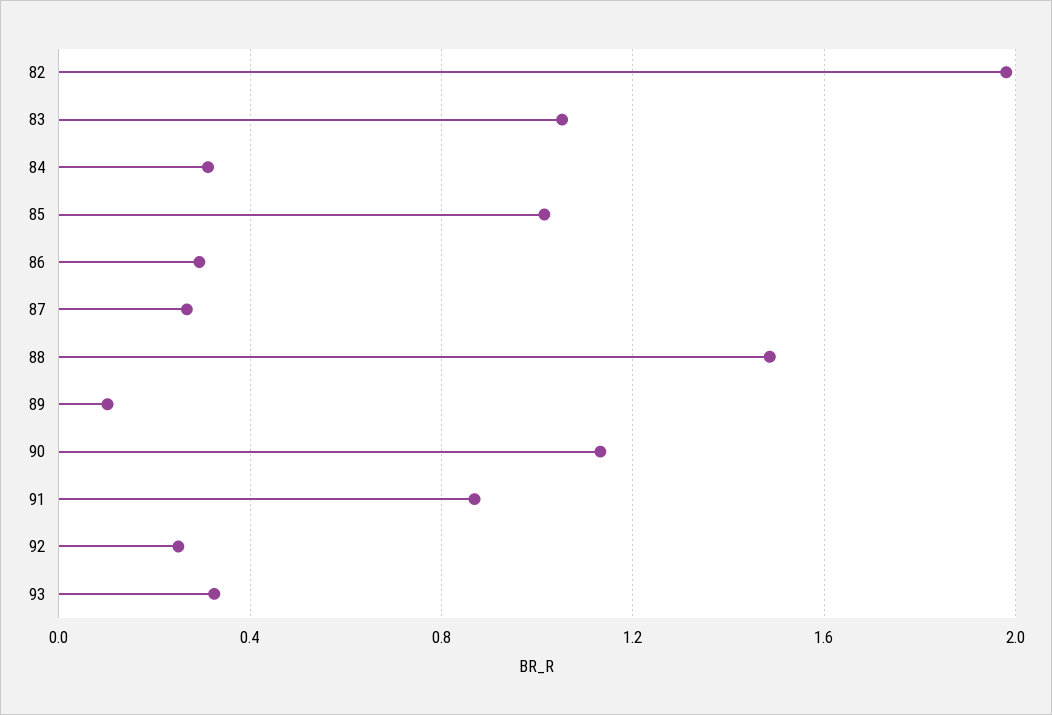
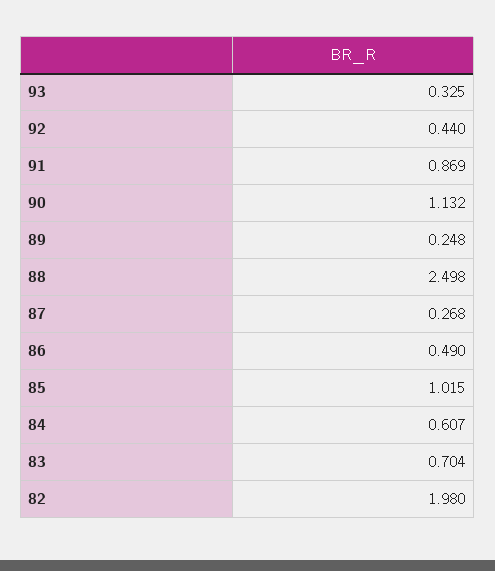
83: 1.05 -> 0.704
84: 0.3 -> 0.607
86: 0.3 -> 0.49
88: 1.5 -> 2.498
89: 0.1 -> 0.248
92: 0.25 -> 0.44

